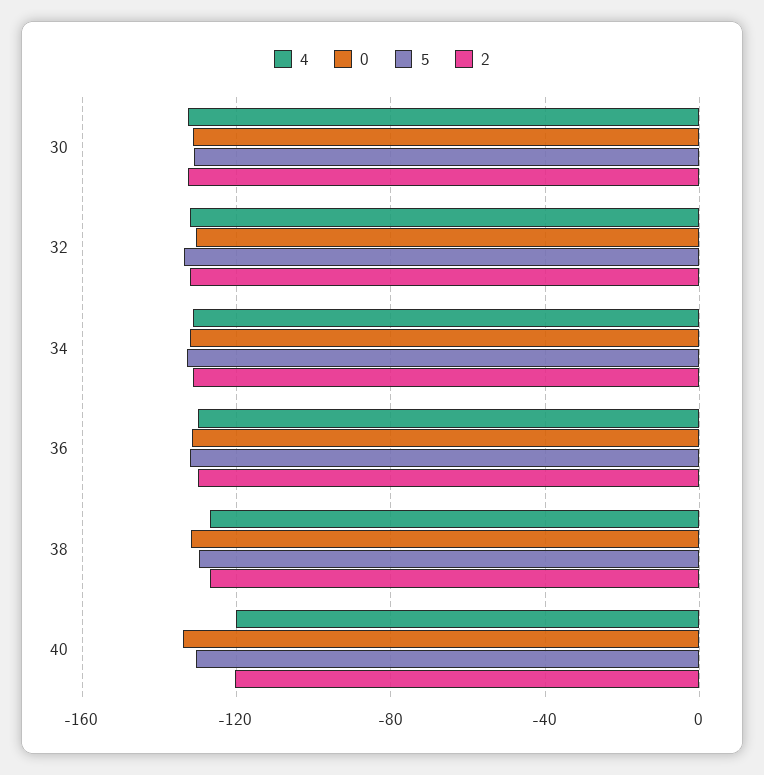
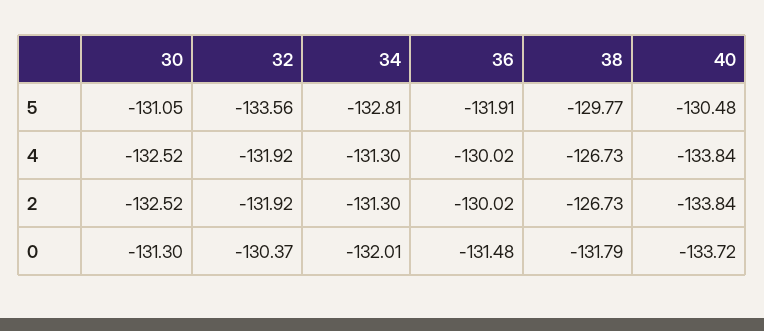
4, 40: -120 -> -133.84
2, 40: -120 -> -133.84

